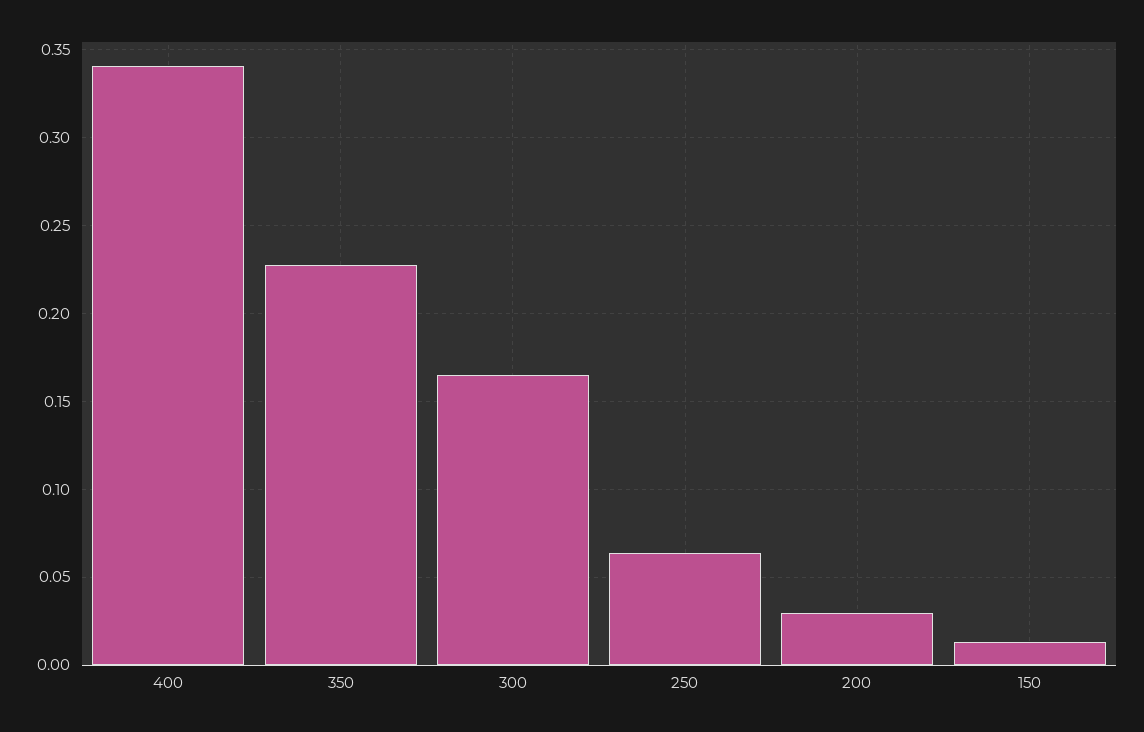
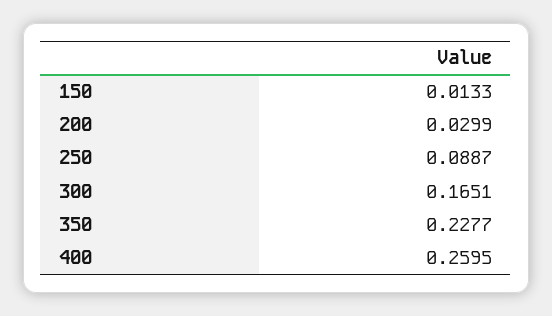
400: 0.34 -> 0.2595
250: 0.065 -> 0.0887

